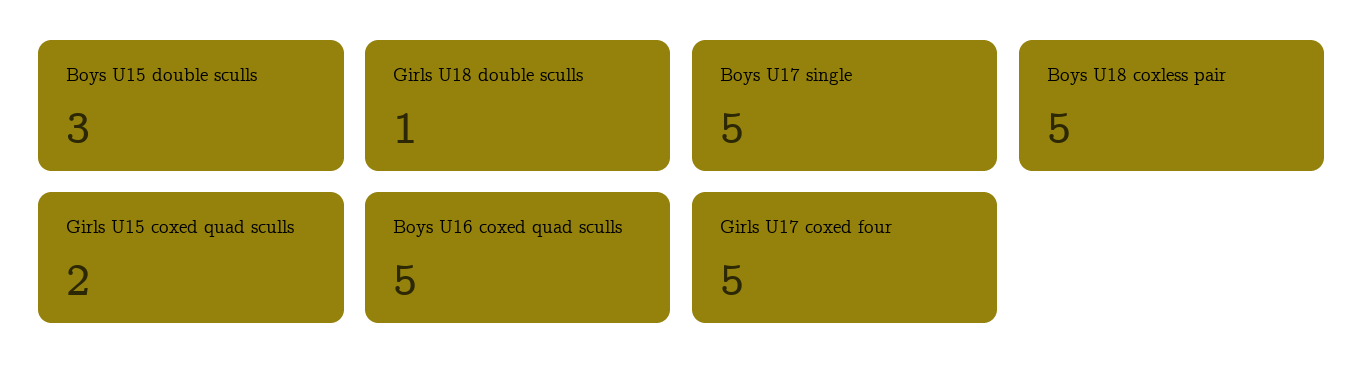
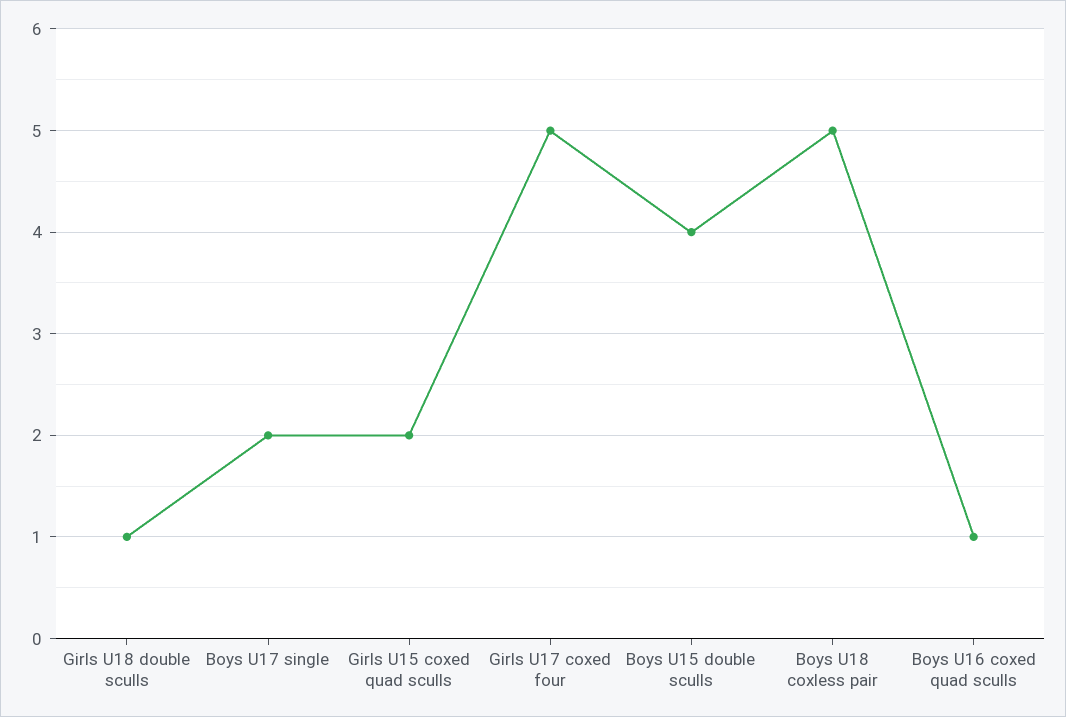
Boys U15 double sculls: 3 -> 4
Boys U17 single: 5 -> 2
Boys U16 coxed quad sculls: 5 -> 1

